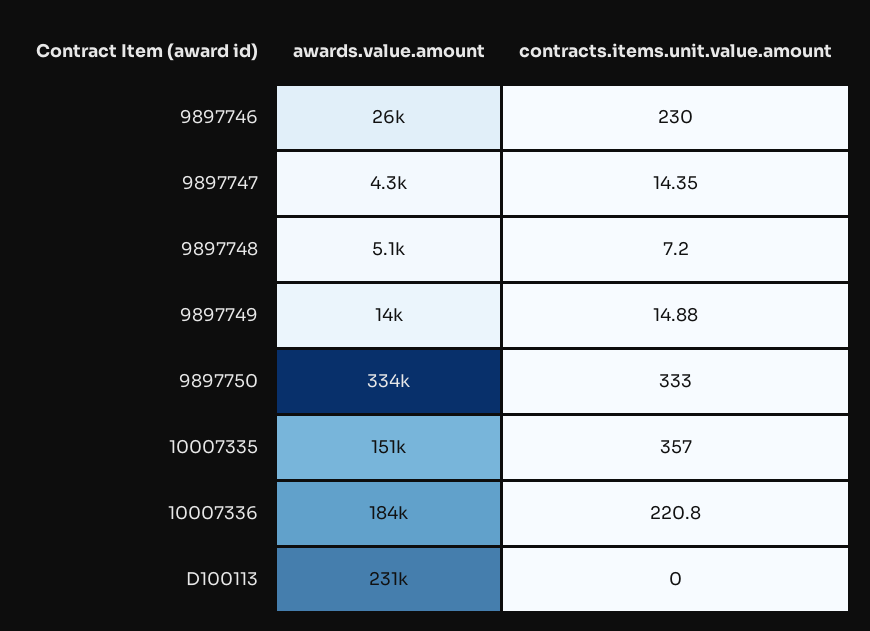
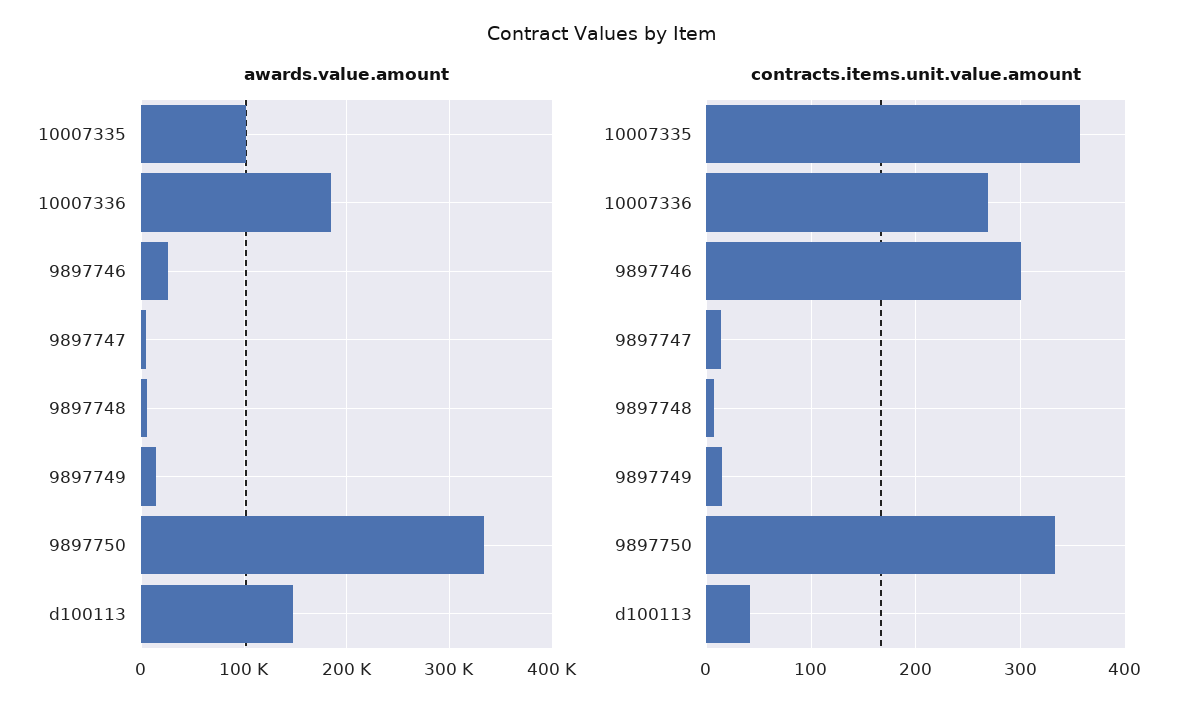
contracts.items.unit.value.amount, 9897746: 230 -> 300
awards.value.amount, 10007335: 151000 -> 100000
contracts.items.unit.value.amount, 10007336: 220.8 -> 270
awards.value.amount, D100113: 231000 -> 150000
contracts.items.unit.value.amount, D100113: 0 -> 40

